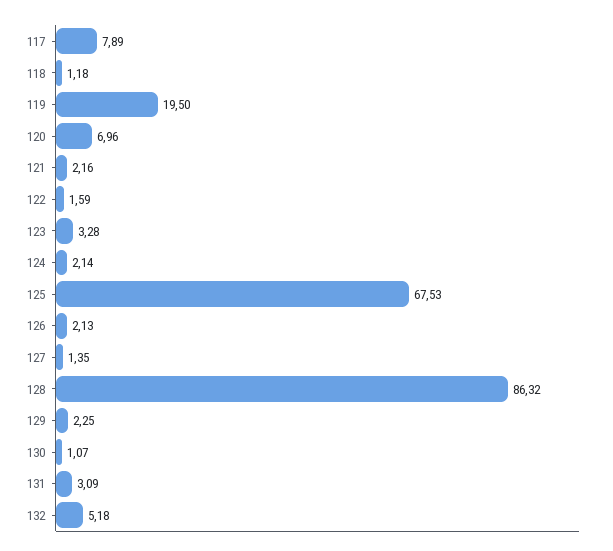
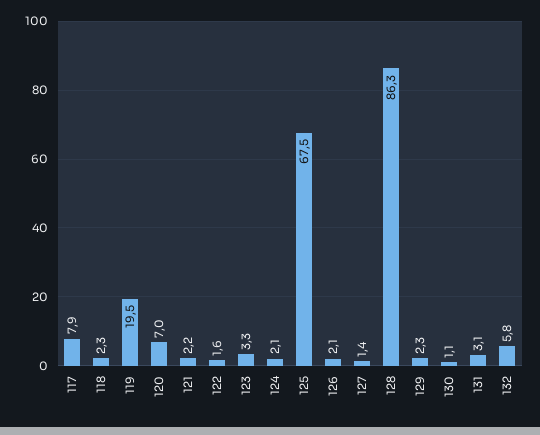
118: 1.18 -> 2.3
132: 5.18 -> 5.8

